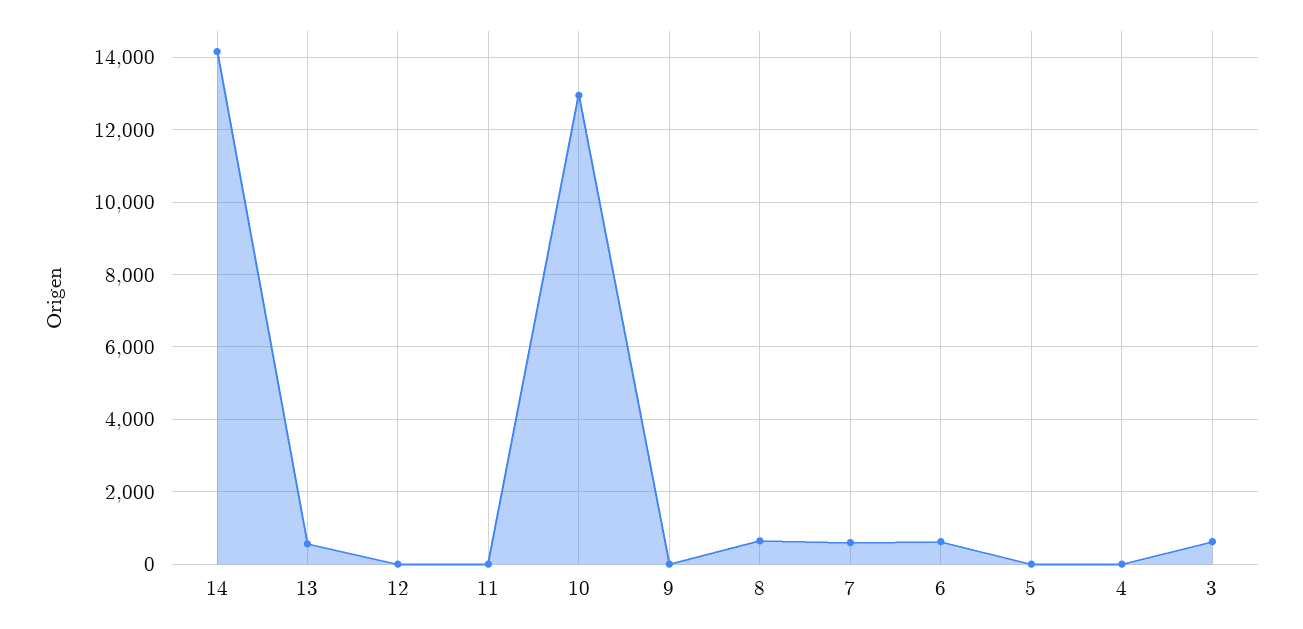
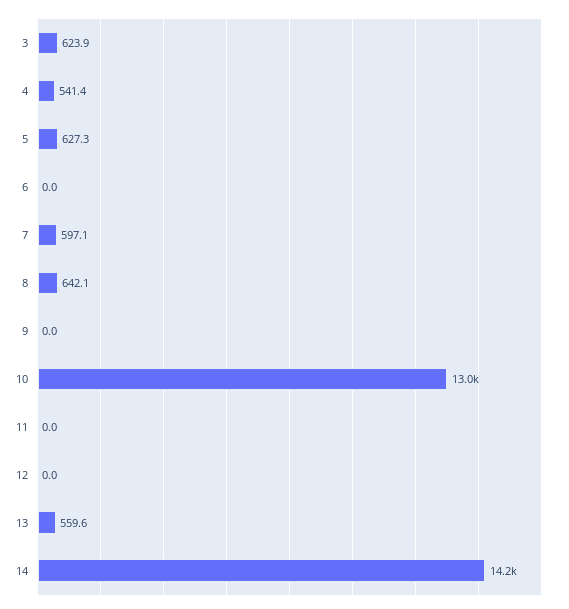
6: 600 -> 0
5: 0 -> 627.3
4: 0 -> 541.4

